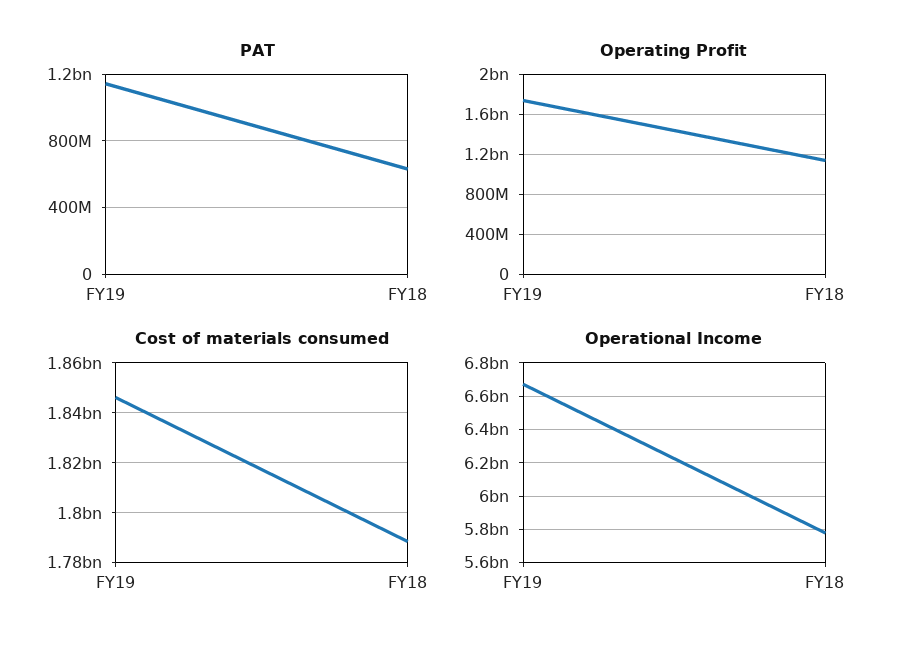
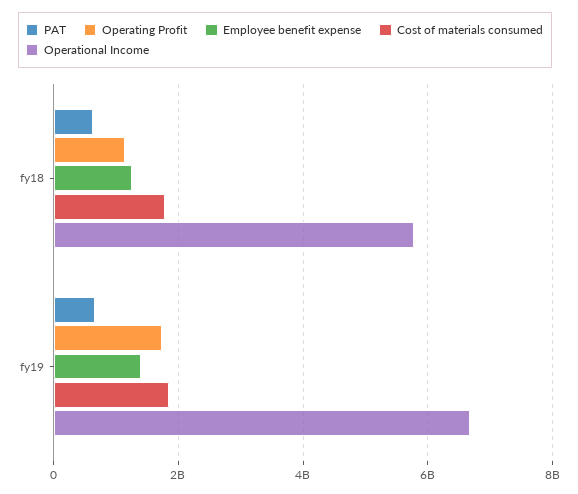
PAT, FY19: 1150000000 -> 600000000
Employee benefit expense, FY18: none -> 1200000000
Employee benefit expense, FY19: none -> 1400000000

